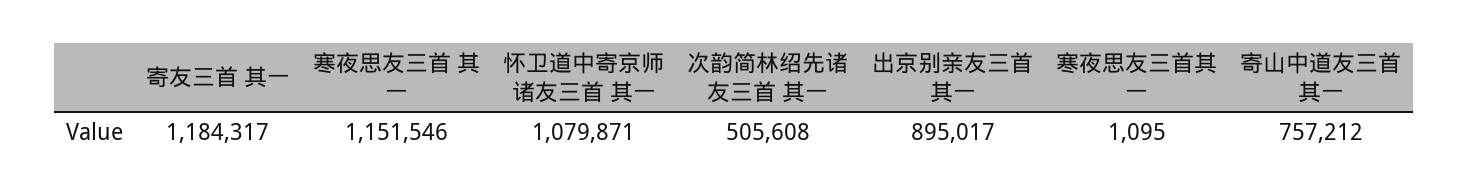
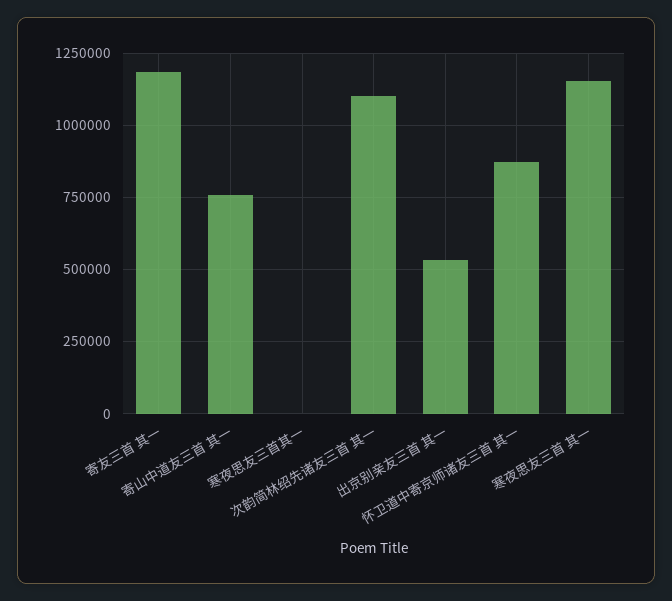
怀卫道中寄京师诸友三首 其一: 1079871 -> 875000
次韵简林绍先诸友三首 其一: 505608 -> 1100000
出京别亲友三首 其一: 895017 -> 525000

